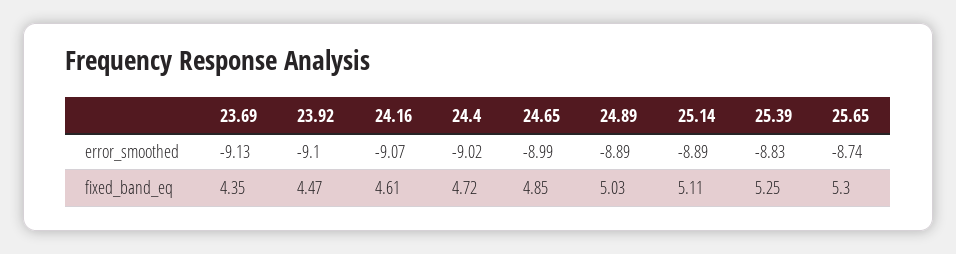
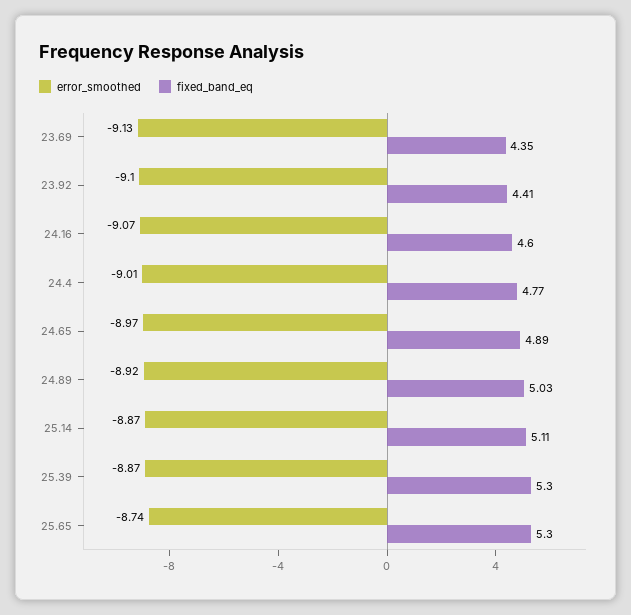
error_smoothed, 24.4: -9.02 -> -9.01
error_smoothed, 24.65: -8.99 -> -8.97
error_smoothed, 24.89: -8.89 -> -8.92
error_smoothed, 25.14: -8.89 -> -8.87
error_smoothed, 25.39: -8.83 -> -8.87
fixed_band_eq, 23.92: 4.47 -> 4.41
fixed_band_eq, 24.16: 4.61 -> 4.6
fixed_band_eq, 24.4: 4.72 -> 4.77
fixed_band_eq, 24.65: 4.85 -> 4.89
fixed_band_eq, 25.39: 5.25 -> 5.3

